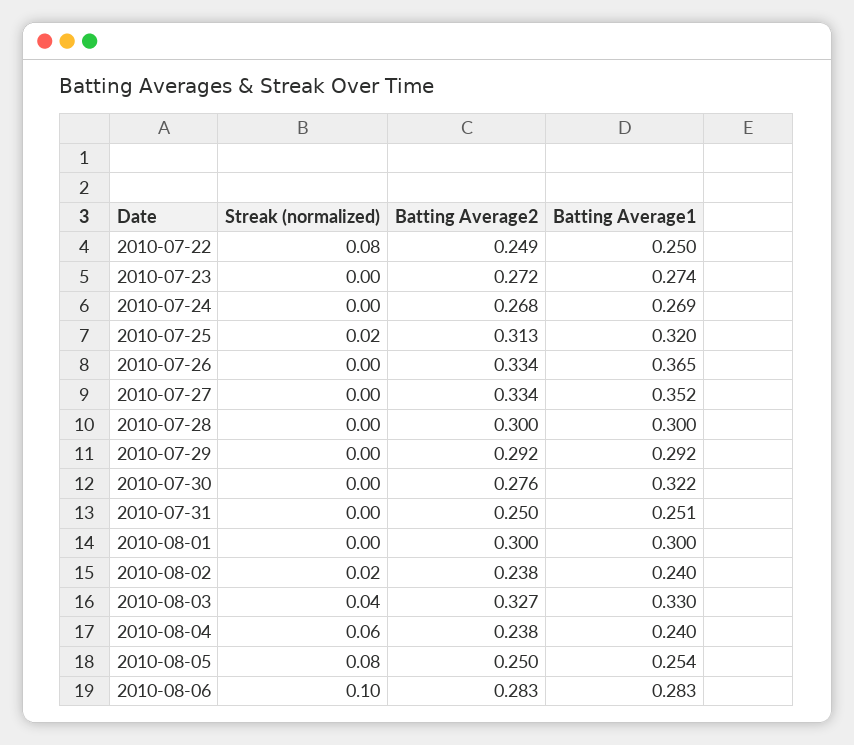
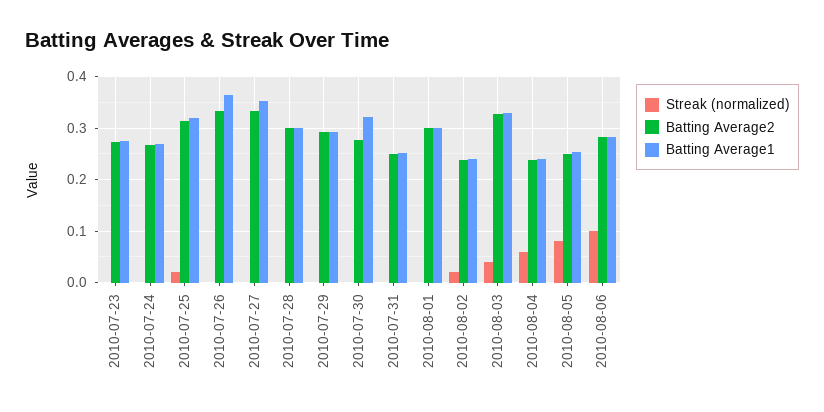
Streak (normalized), 2010-07-22: 0.08 -> none
Batting Average2, 2010-07-22: 0.249 -> none
Batting Average1, 2010-07-22: 0.25 -> none

